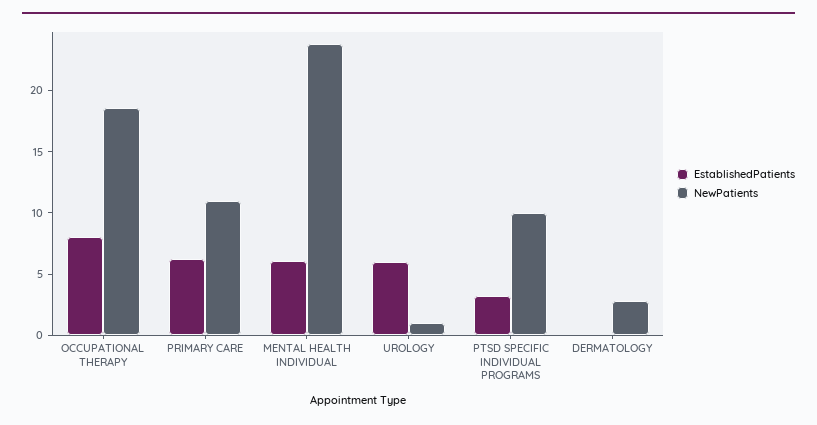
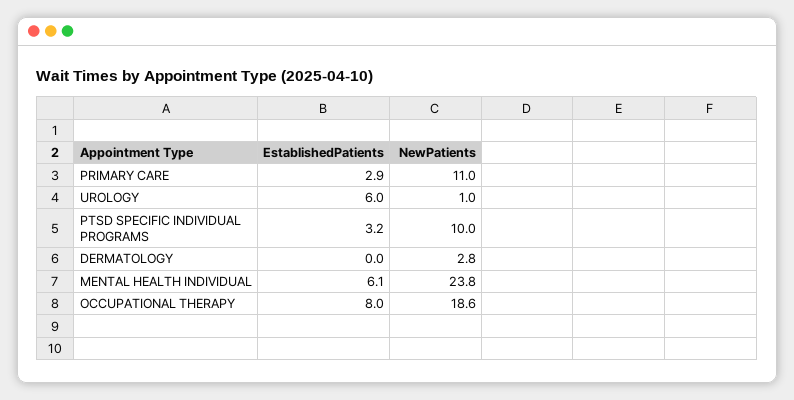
EstablishedPatients, PRIMARY CARE: 6 -> 2.9

